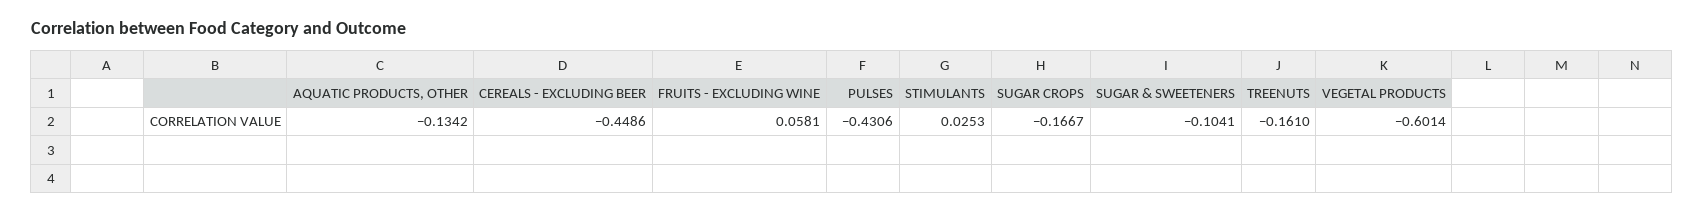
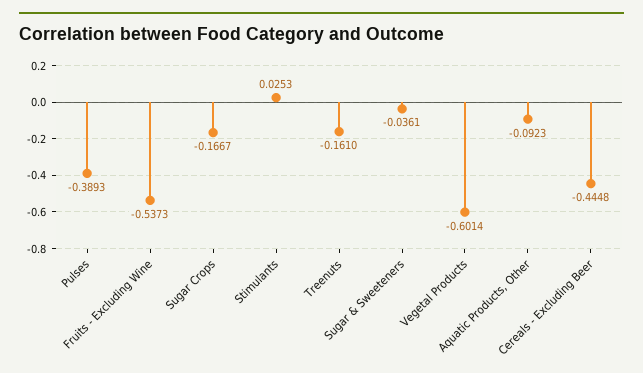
AQUATIC PRODUCTS, OTHER: -0.1342 -> -0.0923
CEREALS - EXCLUDING BEER: -0.4486 -> -0.4448
FRUITS - EXCLUDING WINE: 0.0581 -> -0.5373
PULSES: -0.4306 -> -0.3893
SUGAR & SWEETENERS: -0.1041 -> -0.0361

